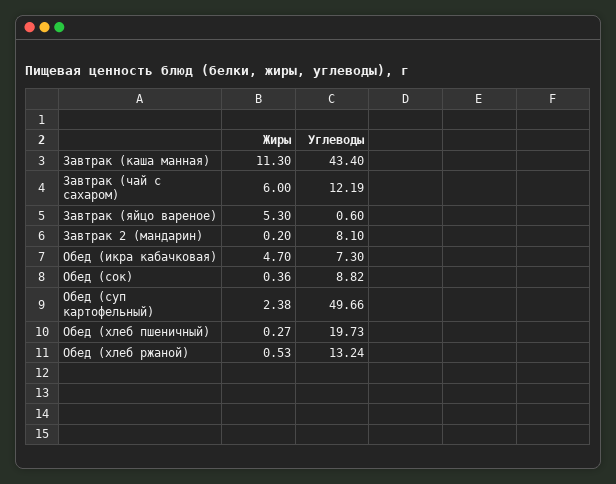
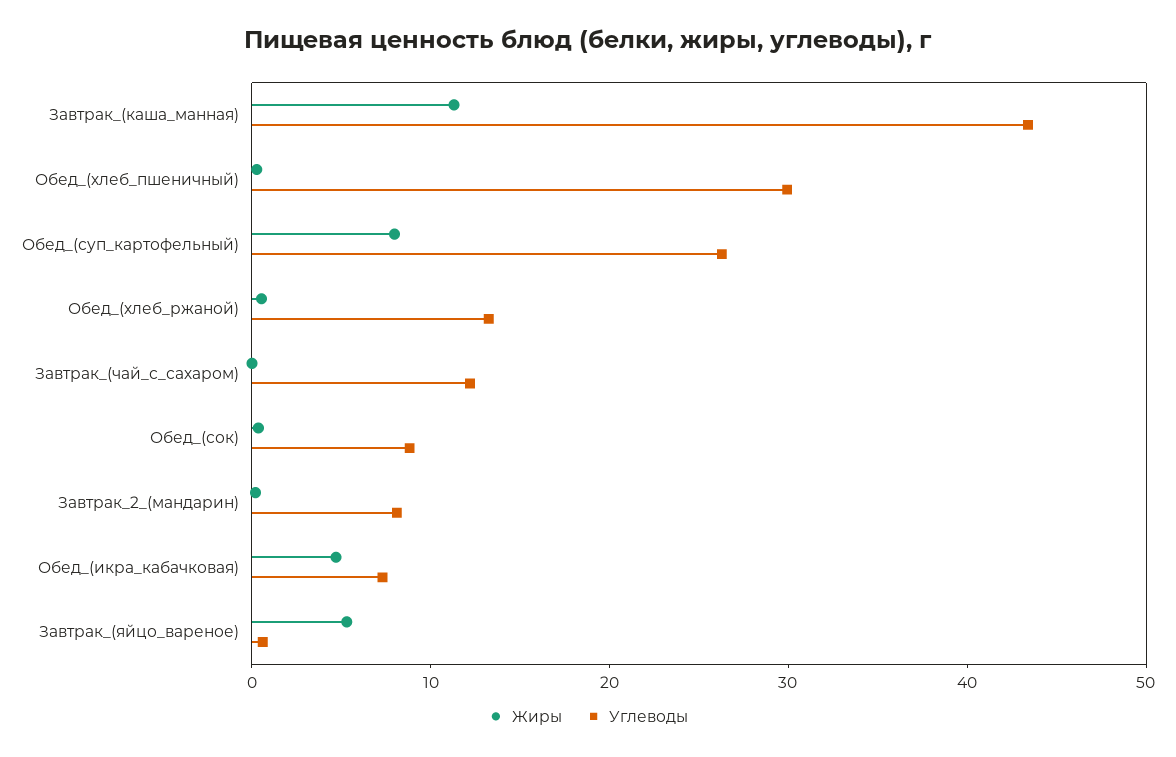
Жиры, Завтрак (чай с сахаром): 6 -> 0
Жиры, Обед (суп картофельный): 2.38 -> 8
Углеводы, Обед (суп картофельный): 49.66 -> 26
Углеводы, Обед (хлеб пшеничный): 19.73 -> 30

